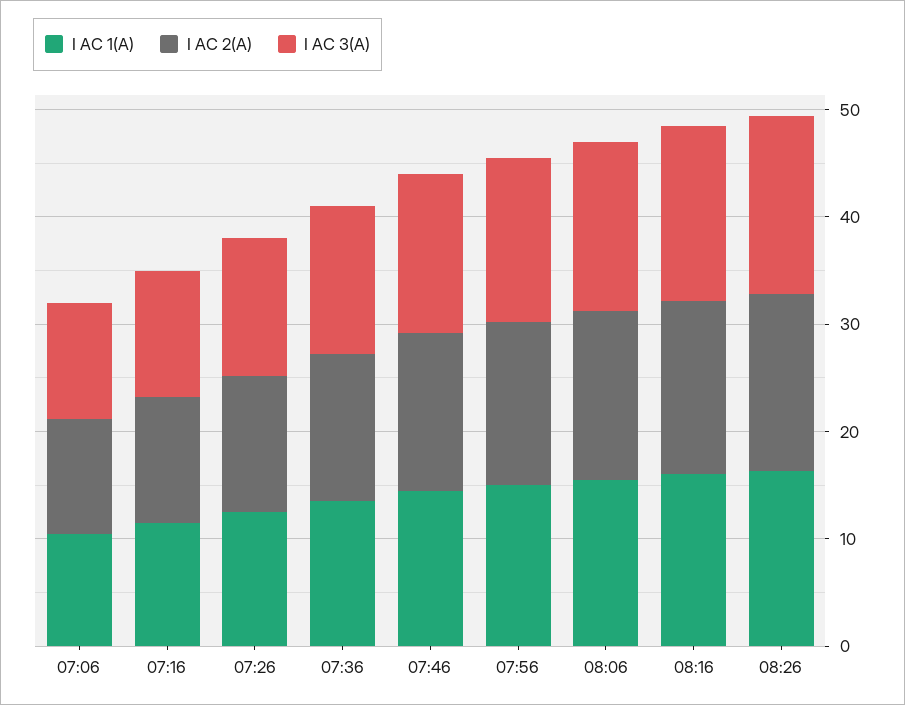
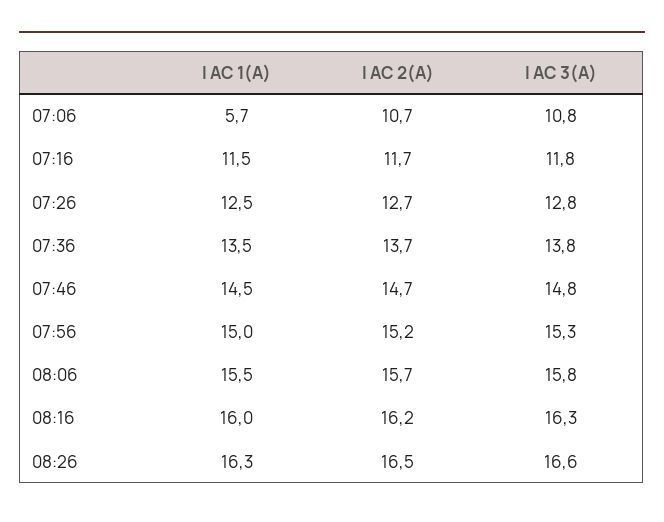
I AC 1(A), 07:06: 10 -> 5.7

